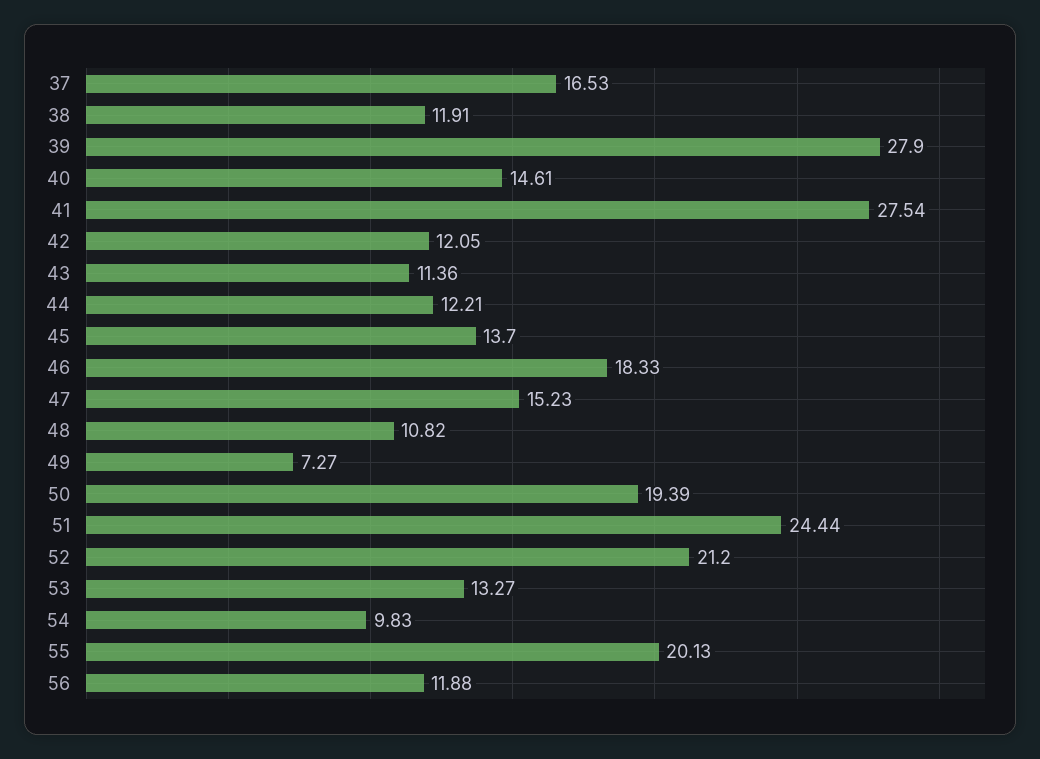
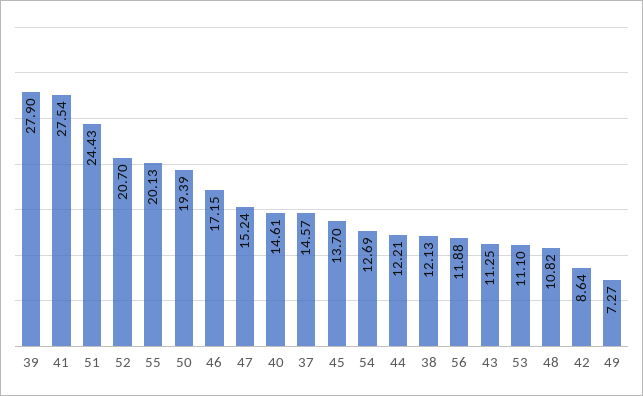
37: 16.53 -> 14.57
38: 11.91 -> 12.13
42: 12.05 -> 8.64
43: 11.36 -> 11.25
46: 18.33 -> 17.15
47: 15.23 -> 15.24
51: 24.44 -> 24.43
52: 21.2 -> 20.7
53: 13.27 -> 11.1
54: 9.83 -> 12.69

